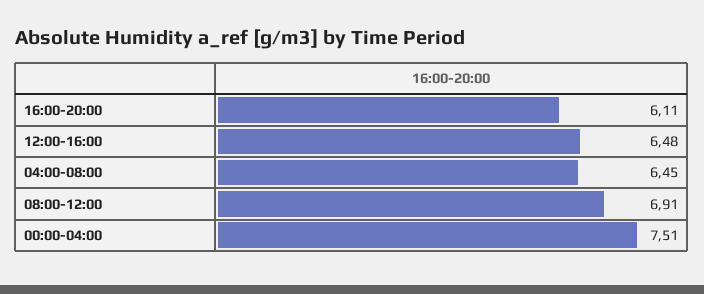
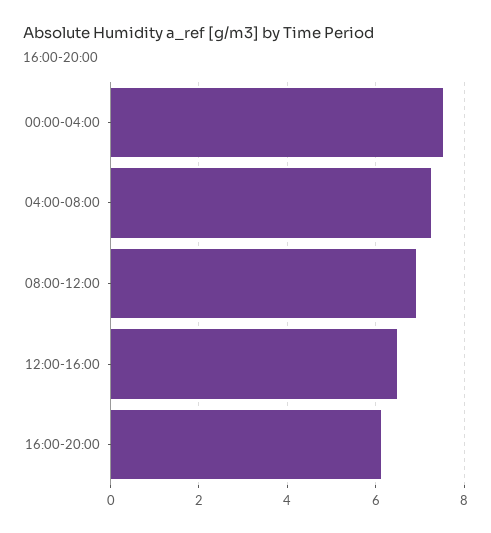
04:00-08:00: 6.45 -> 7.2

